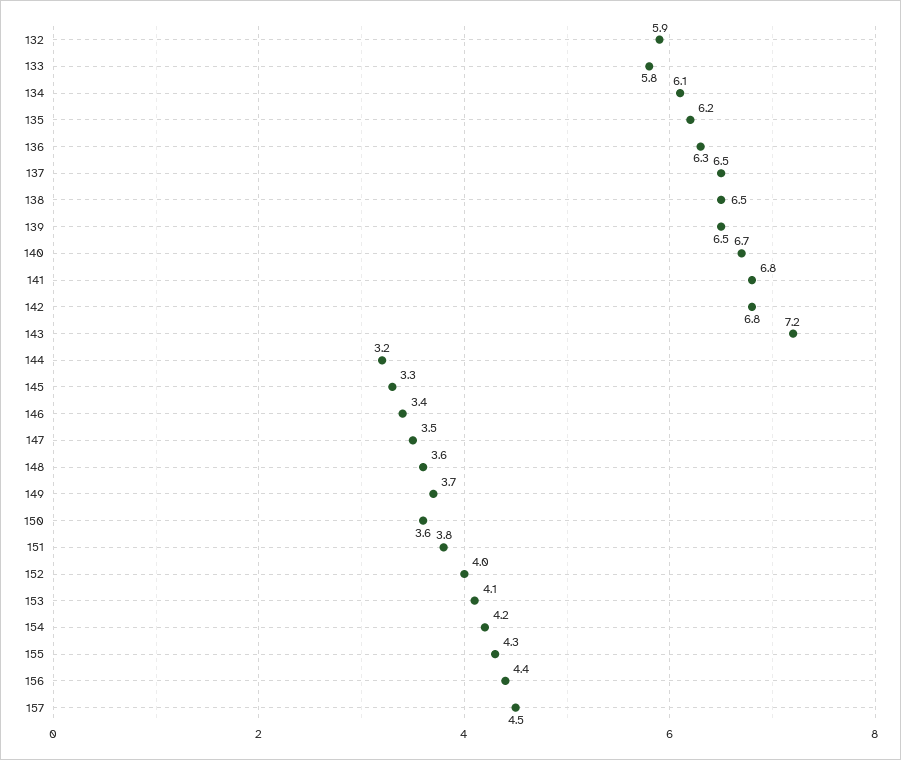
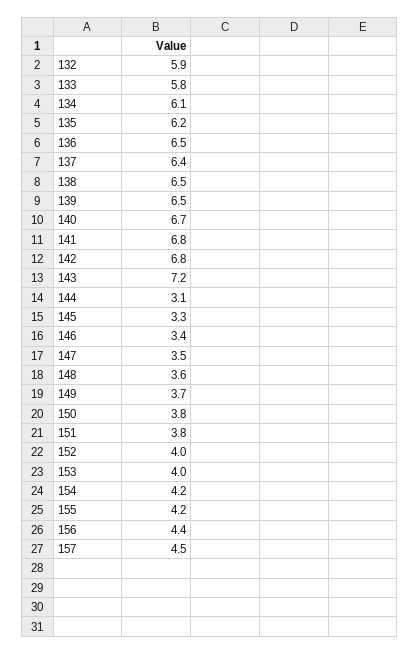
136: 6.3 -> 6.5
137: 6.5 -> 6.4
144: 3.2 -> 3.1
150: 3.6 -> 3.8
153: 4.1 -> 4
155: 4.3 -> 4.2

